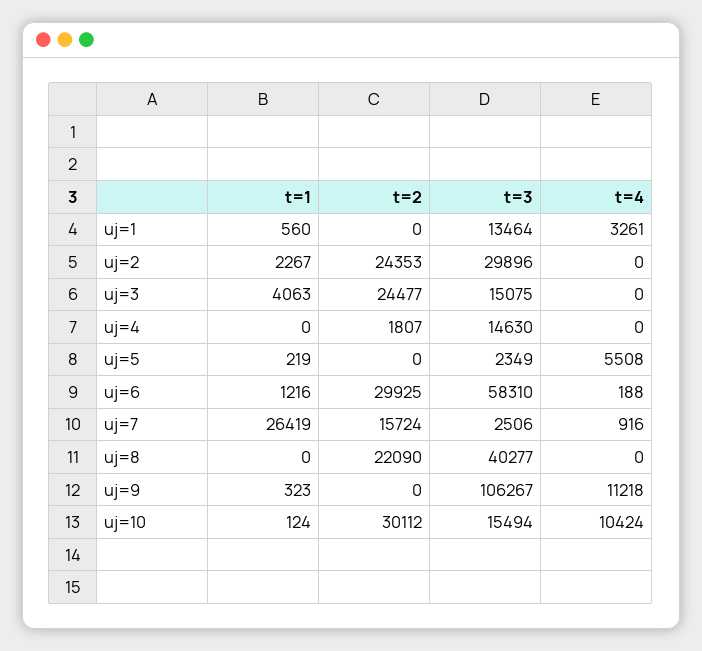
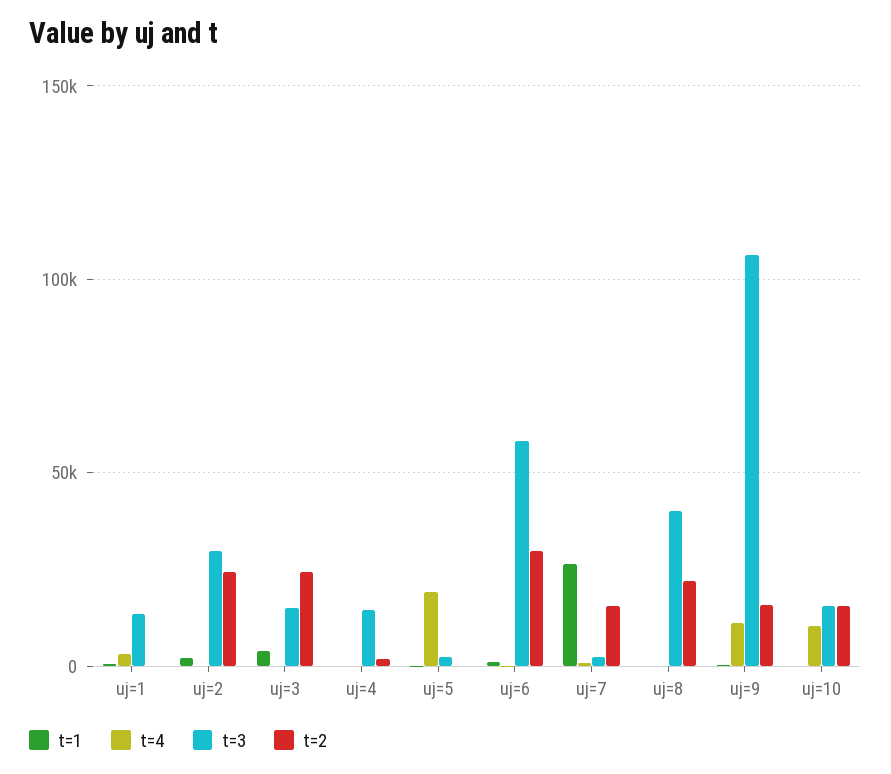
t=4, uj=5: 5508 -> 20000
t=2, uj=9: 0 -> 15000
t=2, uj=10: 30112 -> 15000

